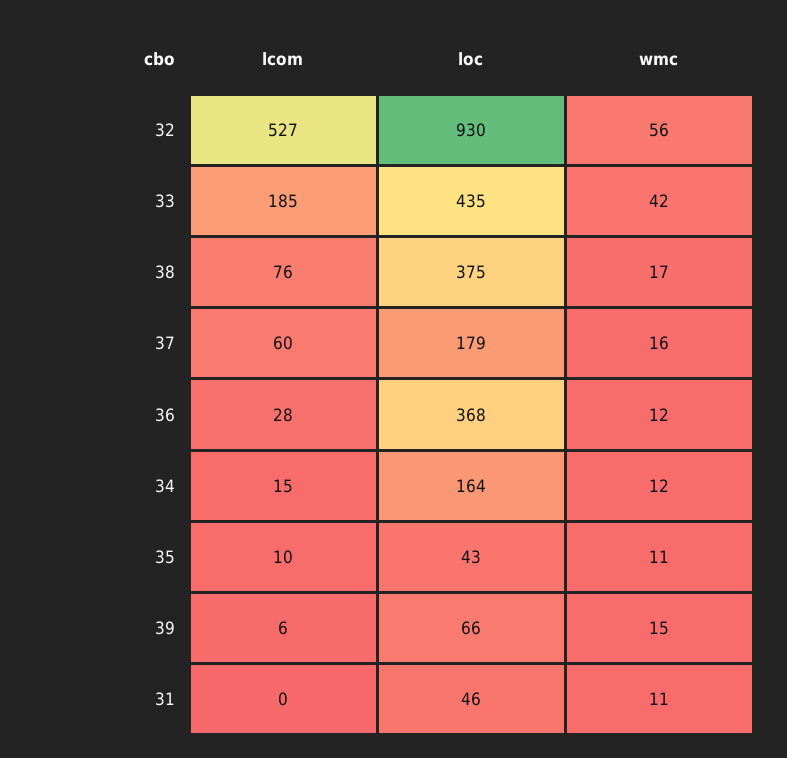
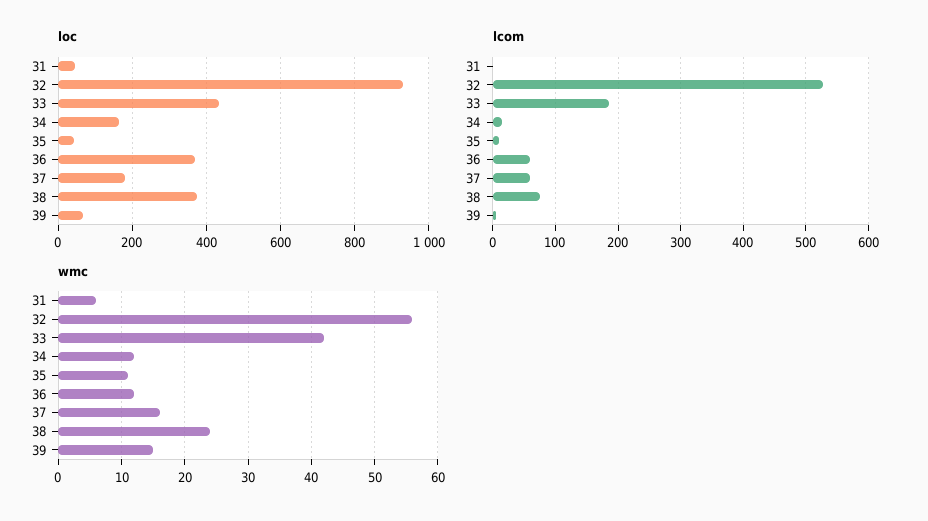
wmc, 38: 17 -> 24
lcom, 36: 28 -> 60
wmc, 31: 11 -> 6

